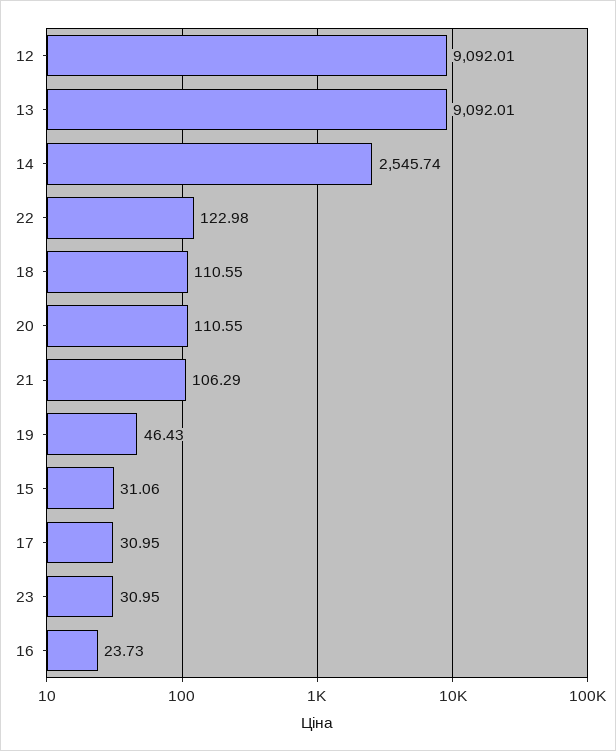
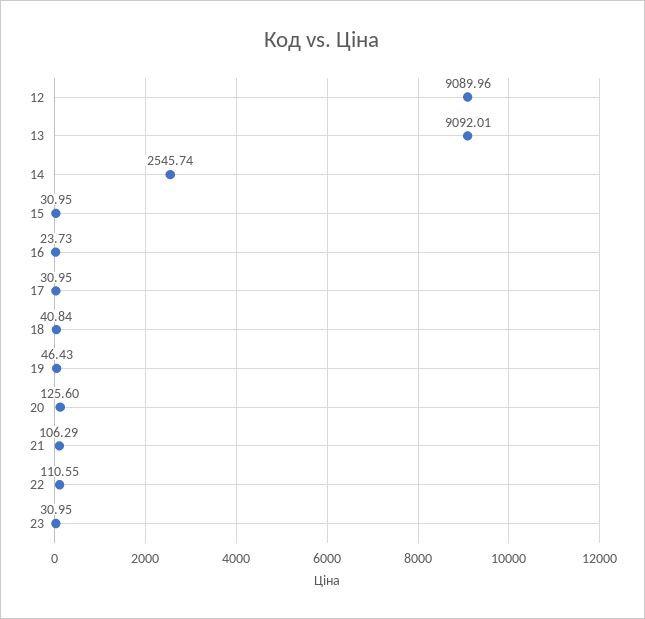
12: 9092.01 -> 9089.96
22: 122.98 -> 110.55
18: 110.55 -> 40.84
20: 110.55 -> 125.6
15: 31.06 -> 30.95

